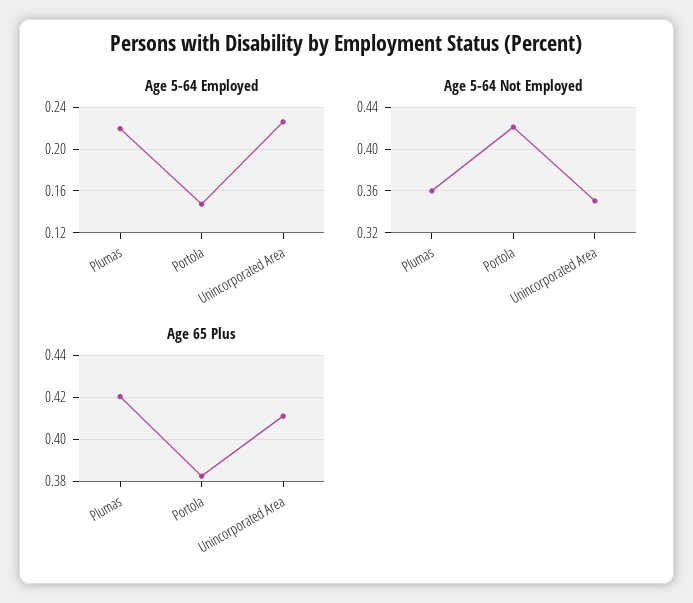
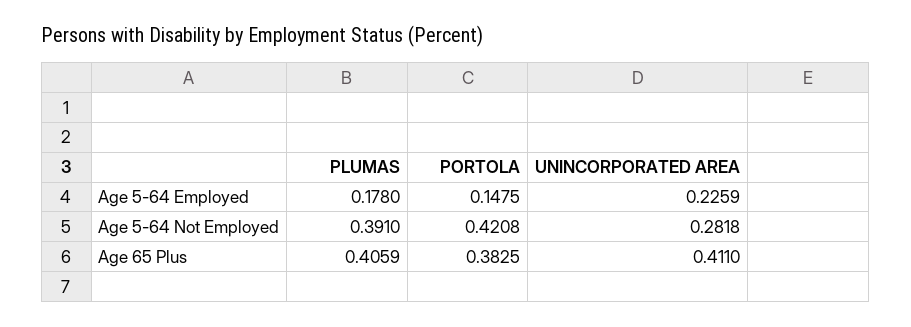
Age 5-64 Employed, Plumas: 0.22 -> 0.178
Age 5-64 Not Employed, Plumas: 0.36 -> 0.391
Age 5-64 Not Employed, Unincorporated Area: 0.35 -> 0.2818
Age 65 Plus, Plumas: 0.42 -> 0.4059

